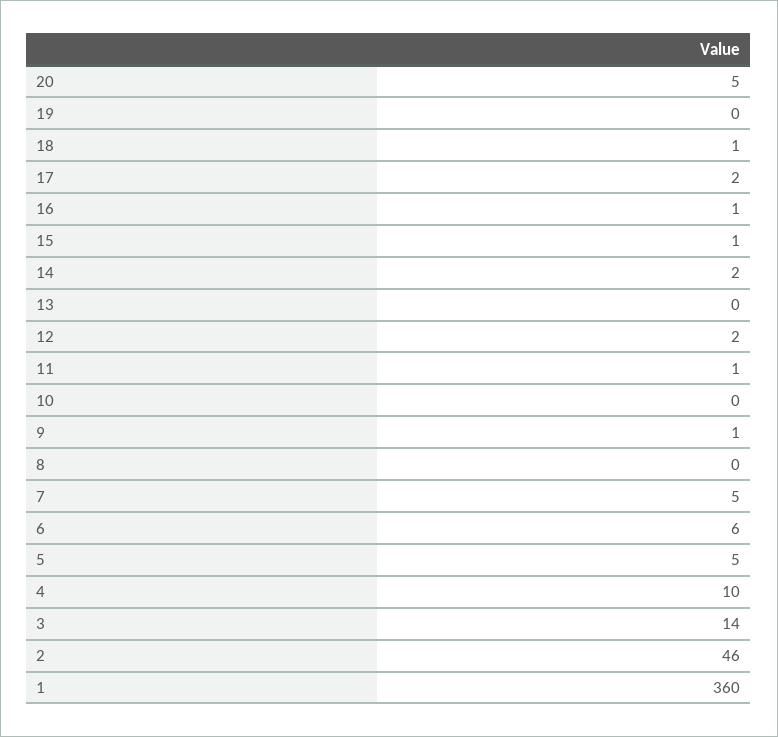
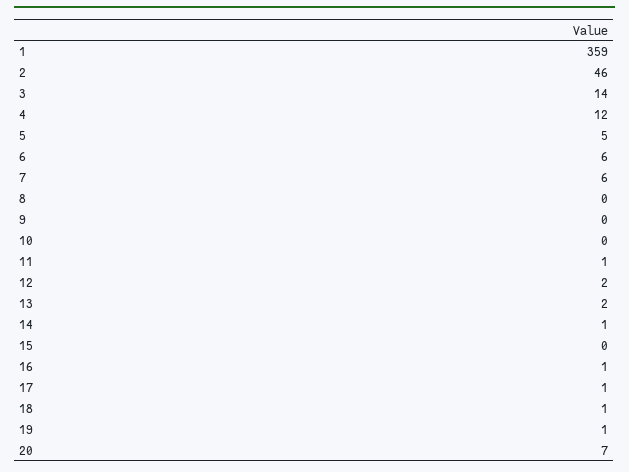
20: 5 -> 7
19: 0 -> 1
17: 2 -> 1
15: 1 -> 0
14: 2 -> 1
13: 0 -> 2
9: 1 -> 0
7: 5 -> 6
4: 10 -> 12
1: 360 -> 359

